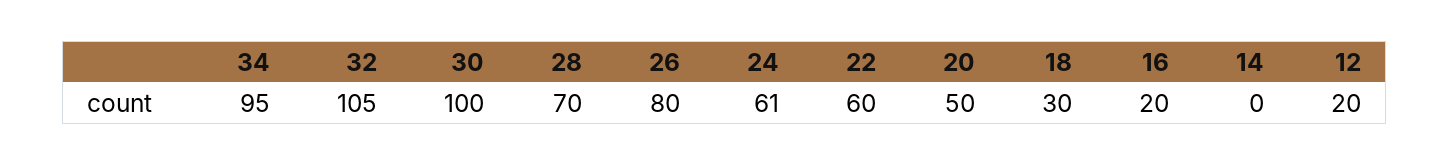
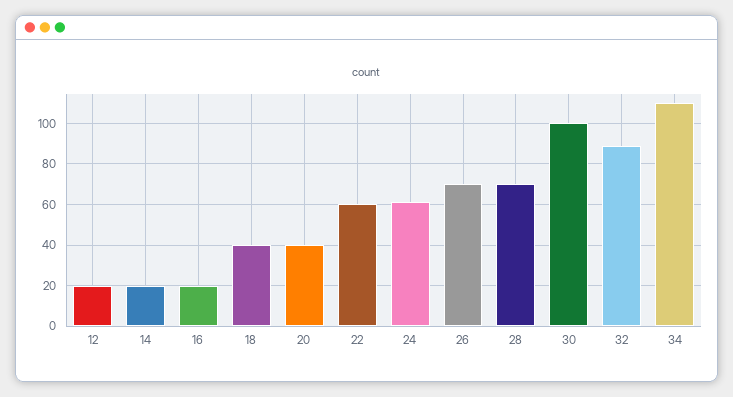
34: 95 -> 110
32: 105 -> 90
26: 80 -> 70
20: 50 -> 40
18: 30 -> 40
14: 0 -> 20

